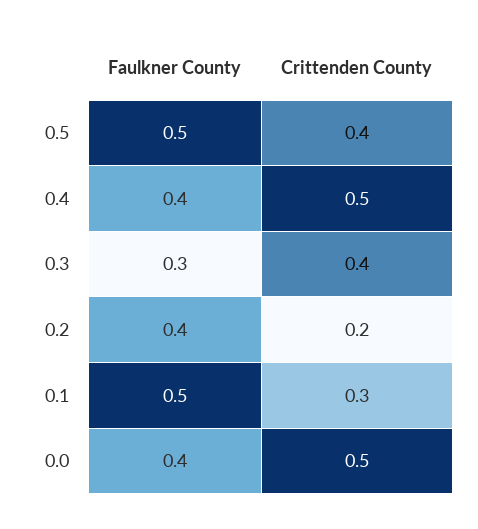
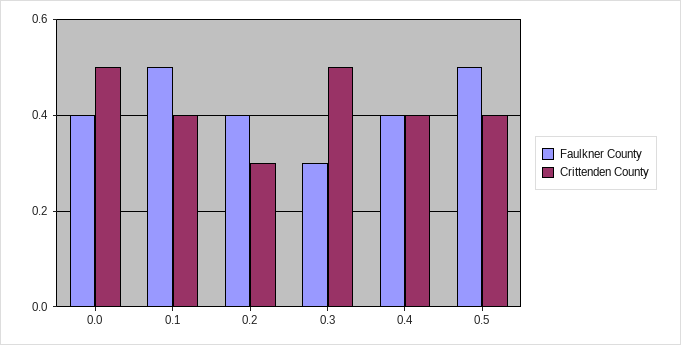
Crittenden County, 0.4: 0.5 -> 0.4
Crittenden County, 0.3: 0.4 -> 0.5
Crittenden County, 0.2: 0.2 -> 0.3
Crittenden County, 0.1: 0.3 -> 0.4

